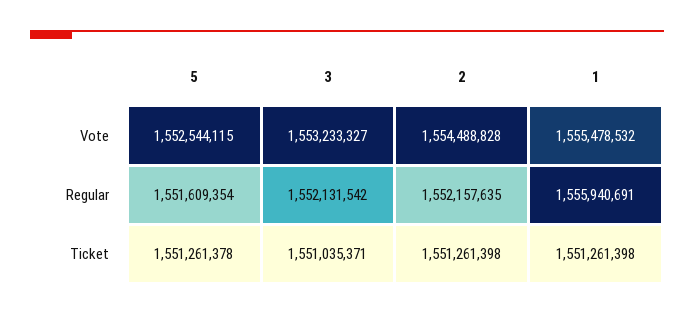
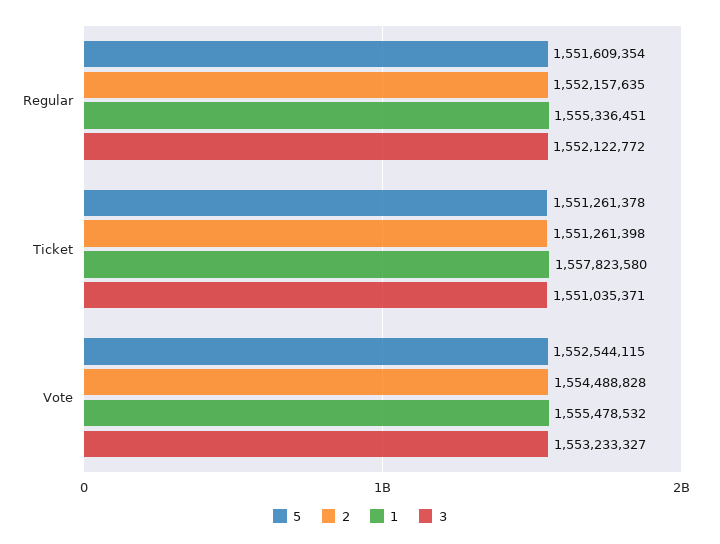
3, Regular: 1552131542 -> 1552122772
1, Regular: 1555940691 -> 1555336451
1, Ticket: 1551261398 -> 1557823580

